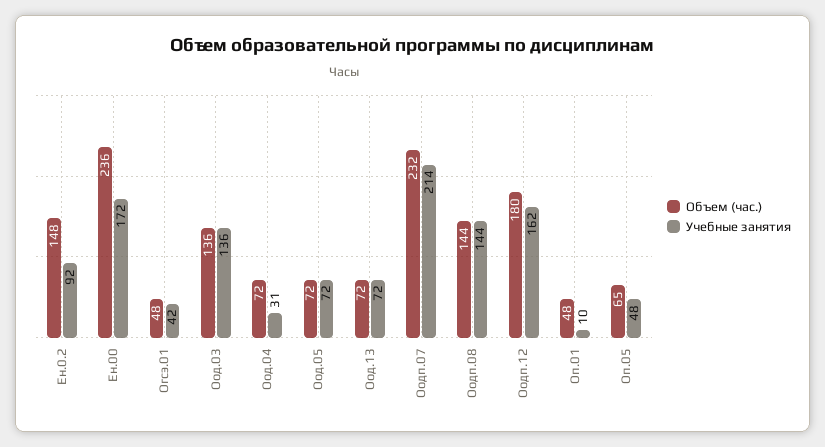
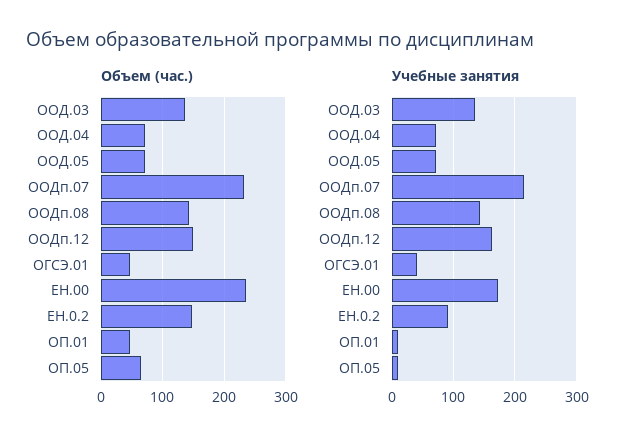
Учебные занятия, Оод.04: 31 -> 70
Объем (час.), Оод.13: 72 -> none
Учебные занятия, Оод.13: 72 -> none
Объем (час.), Оодп.12: 180 -> 150
Учебные занятия, Оп.05: 48 -> 10

